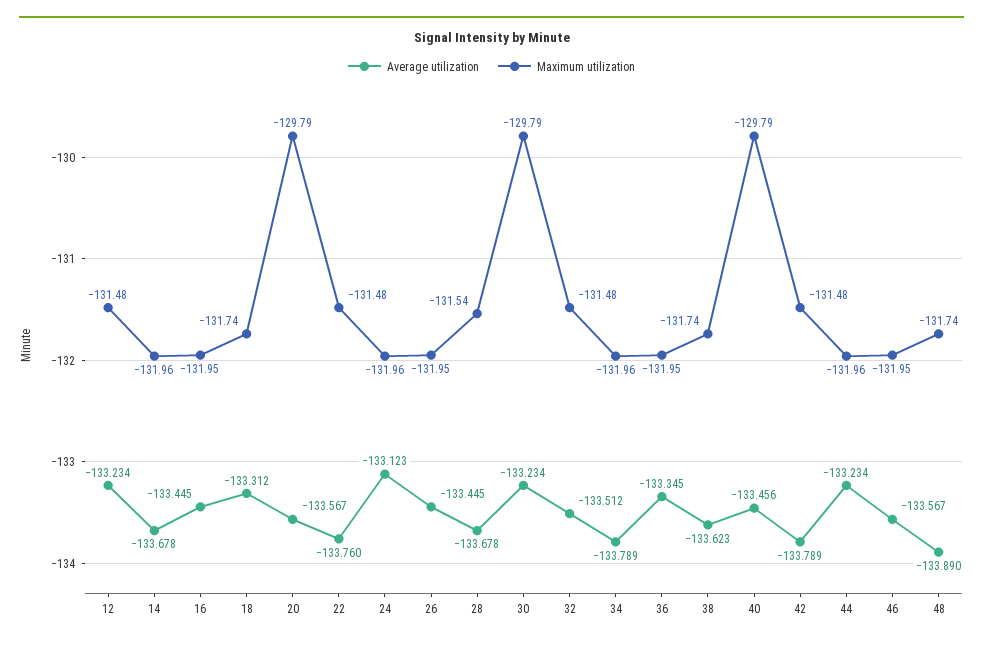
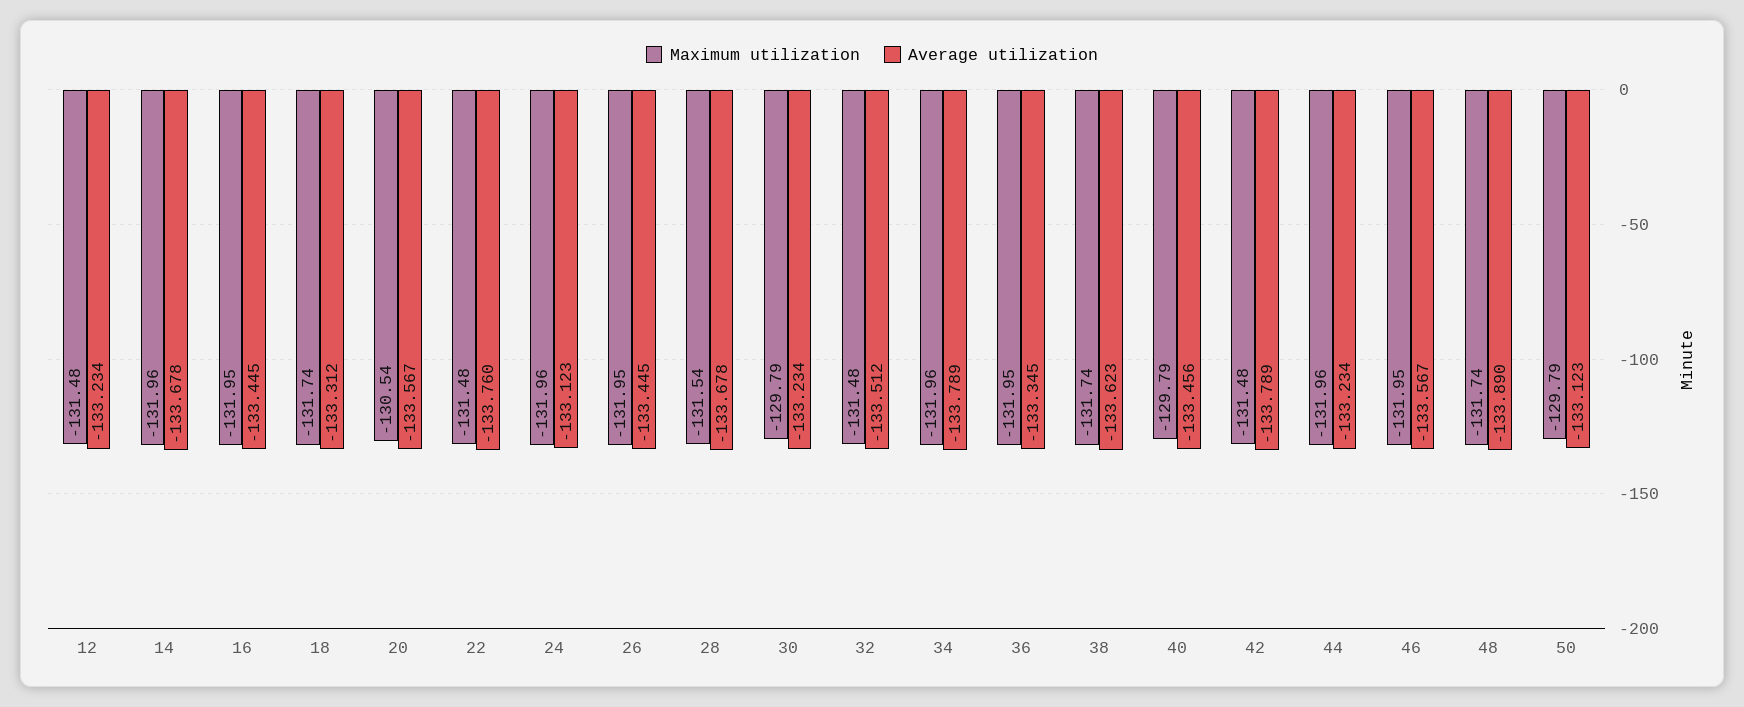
Maximum utilization, 20: -129.79 -> -130.54
Maximum utilization, 50: none -> -129.79
Average utilization, 50: none -> -133.123

